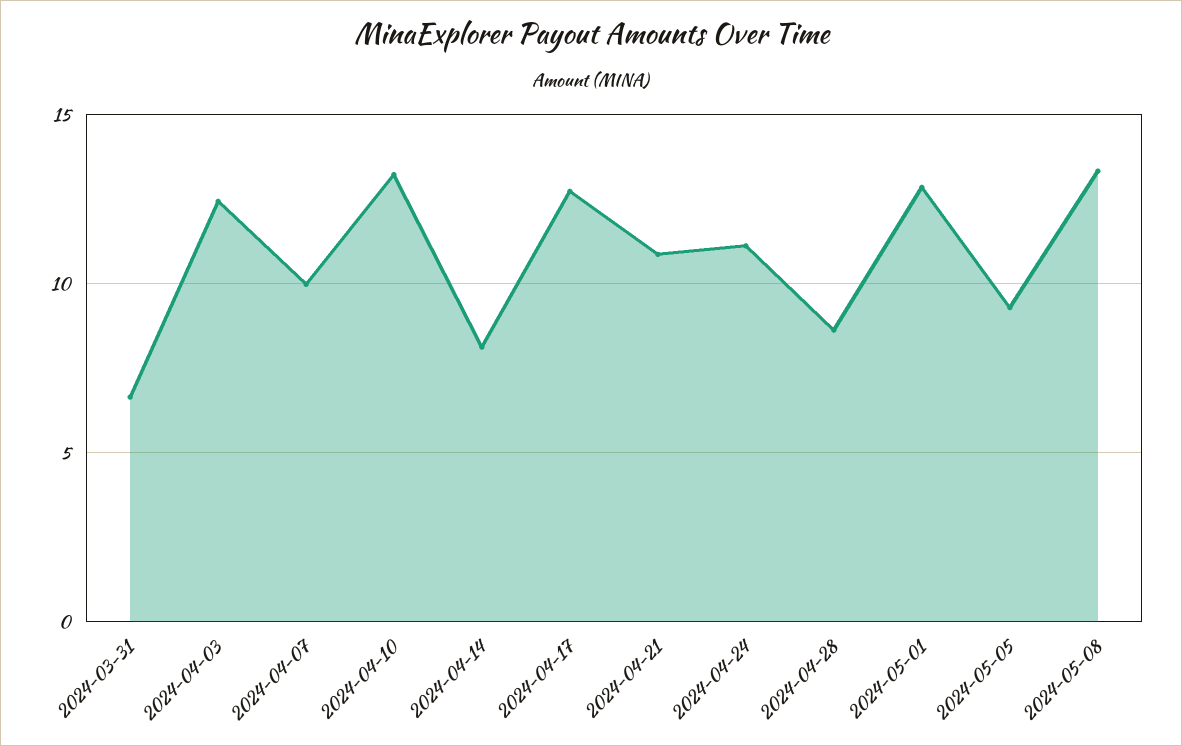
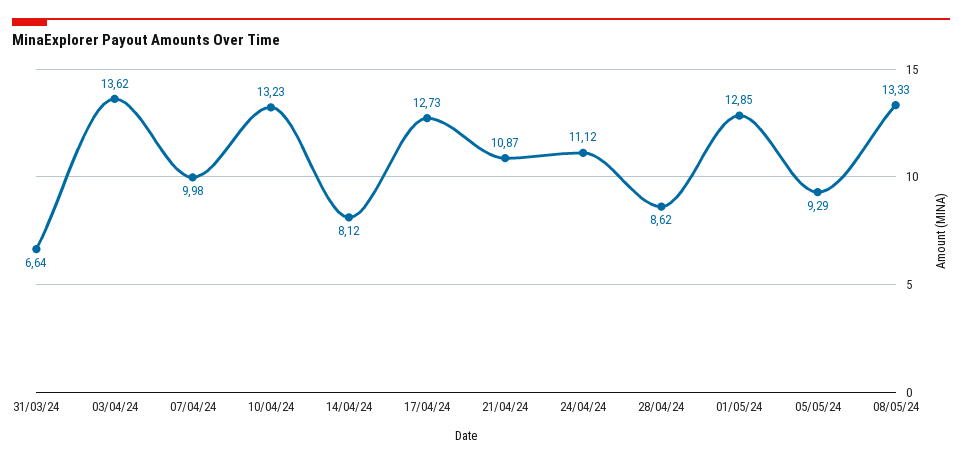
2024-04-03: 12.5 -> 13.62

